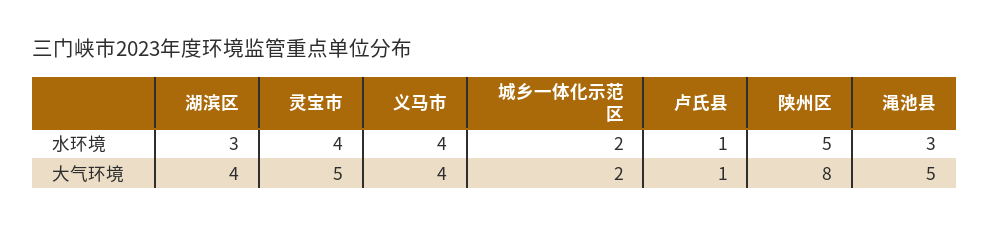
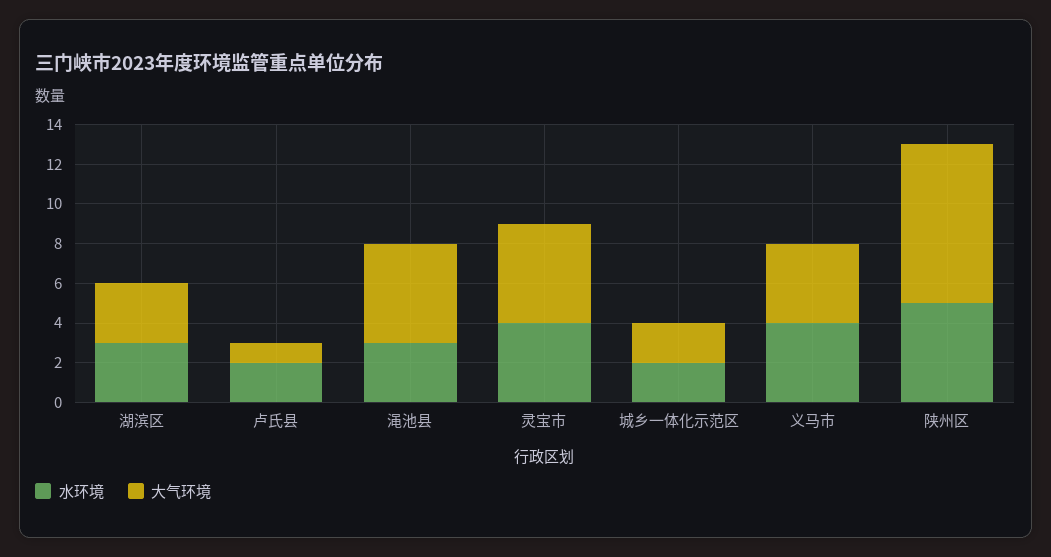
水环境, 卢氏县: 1 -> 2
大气环境, 湖滨区: 4 -> 3

